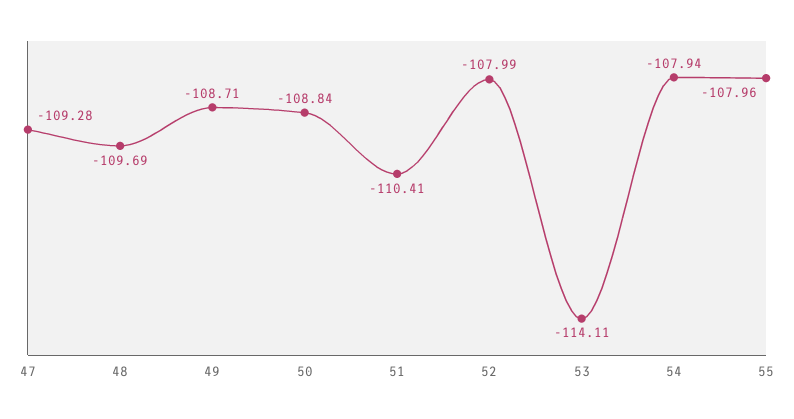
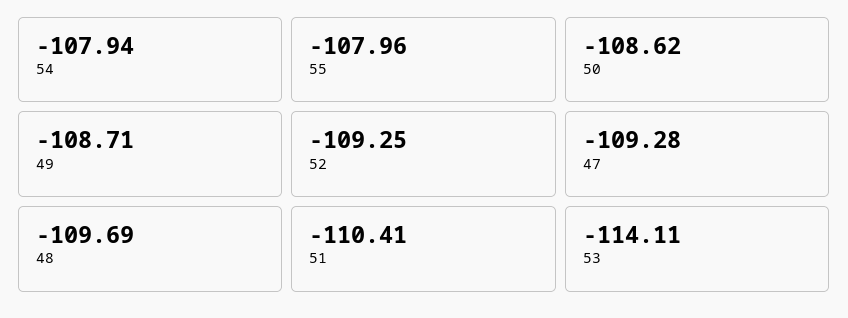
50: -108.84 -> -108.62
52: -107.99 -> -109.25

